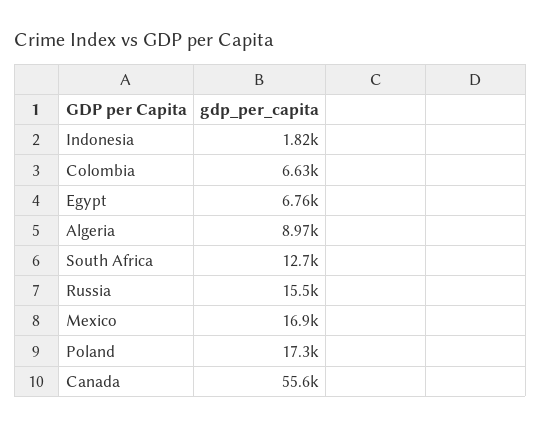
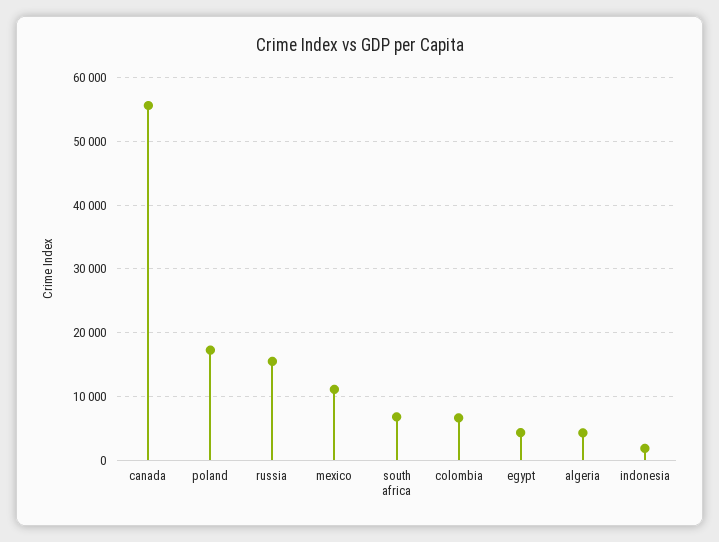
Egypt: 6760 -> 4000
Algeria: 8970 -> 4000
South Africa: 12700 -> 7000
Mexico: 16900 -> 11000

